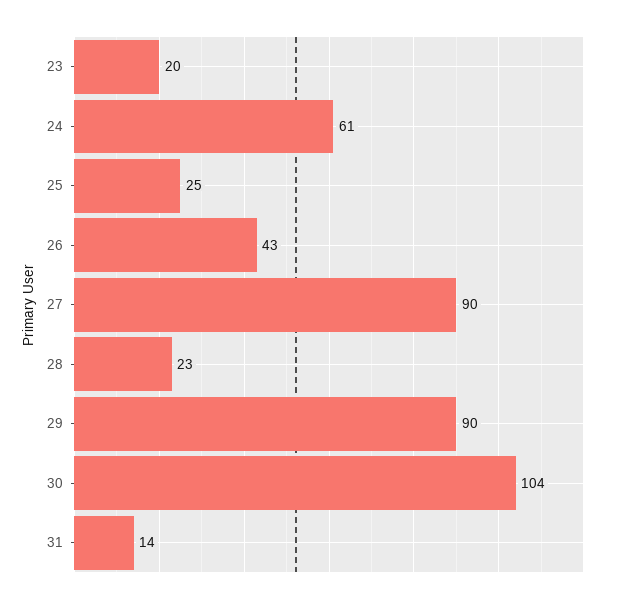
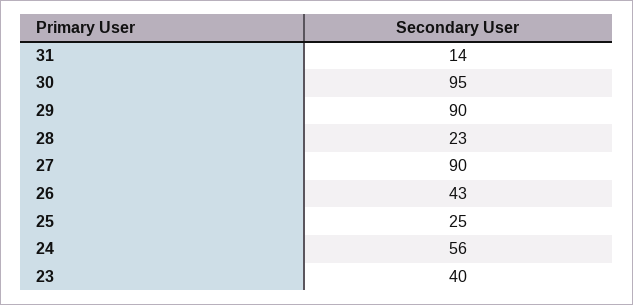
23: 20 -> 40
24: 61 -> 56
30: 104 -> 95

